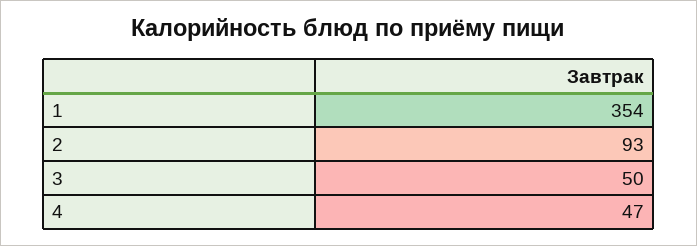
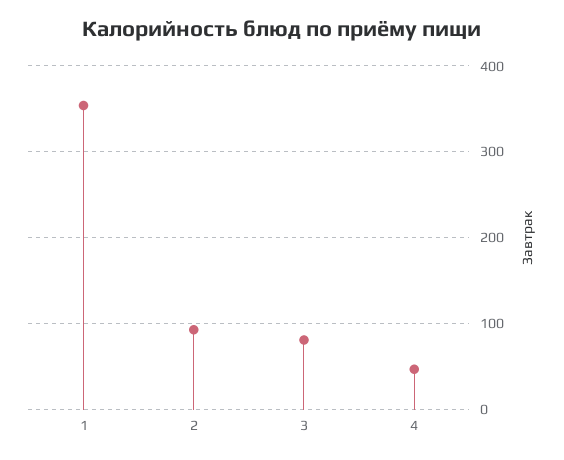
3: 50 -> 80

